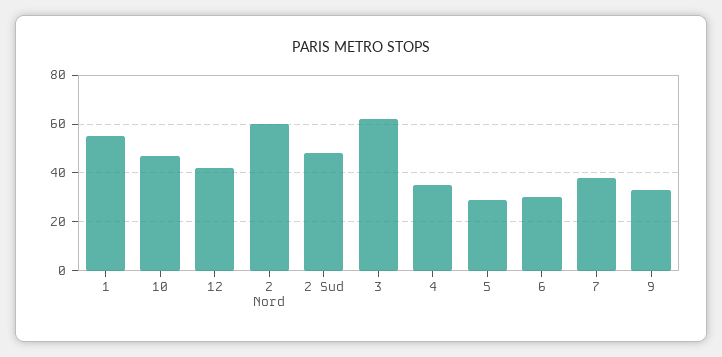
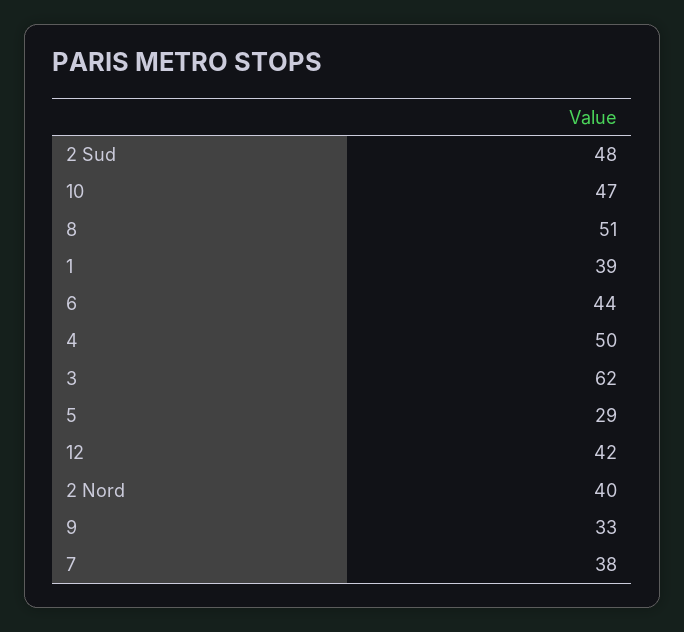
1: 55 -> 39
2 Nord: 60 -> 40
4: 35 -> 50
6: 30 -> 44
8: none -> 51

